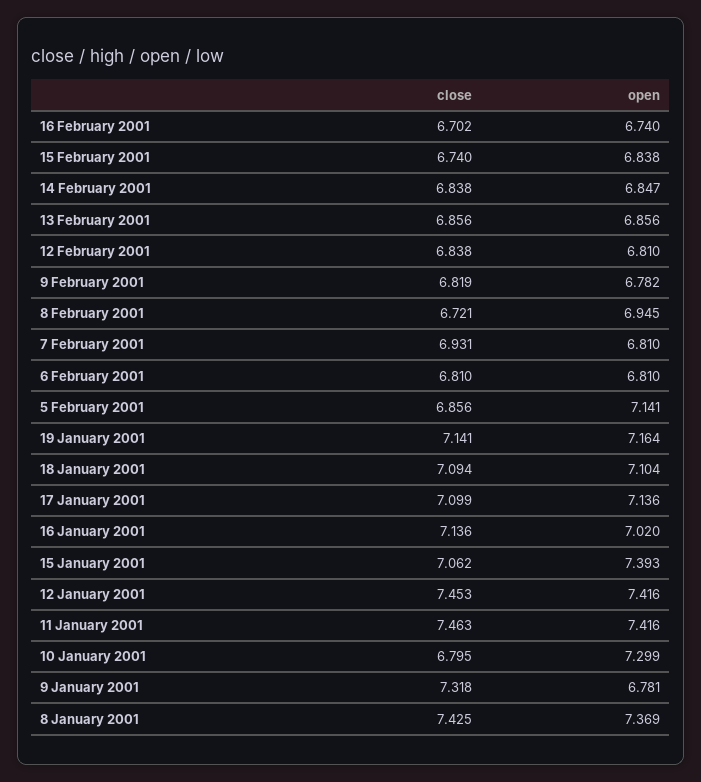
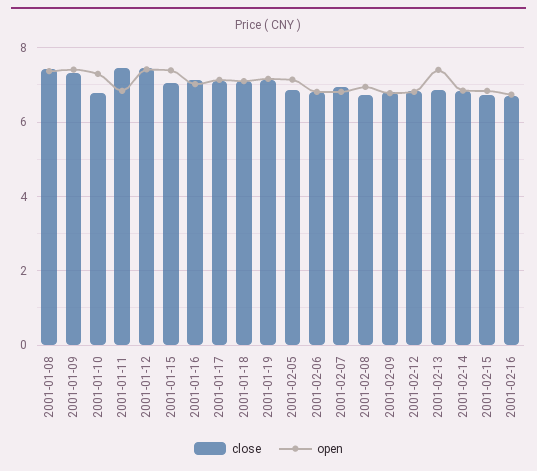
open, 13 February 2001: 6.856 -> 7.4
open, 11 January 2001: 7.416 -> 6.8
open, 9 January 2001: 6.781 -> 7.4

